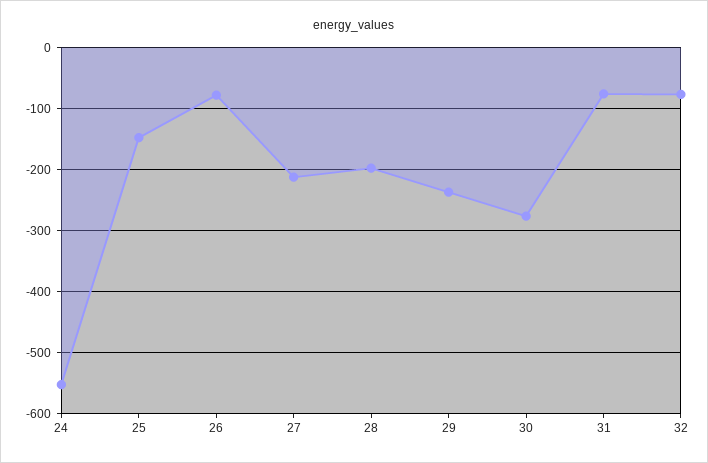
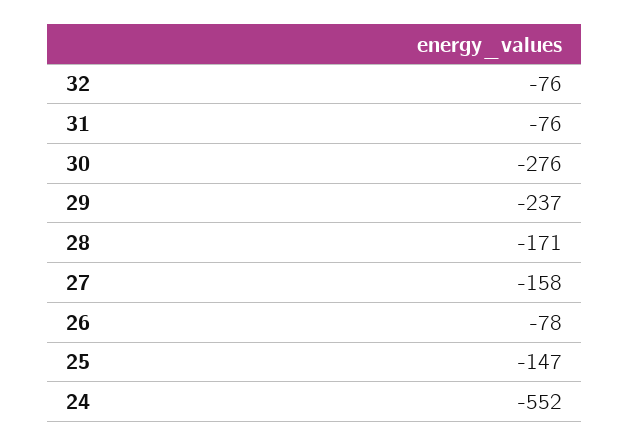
27: -210 -> -158
28: -200 -> -171

